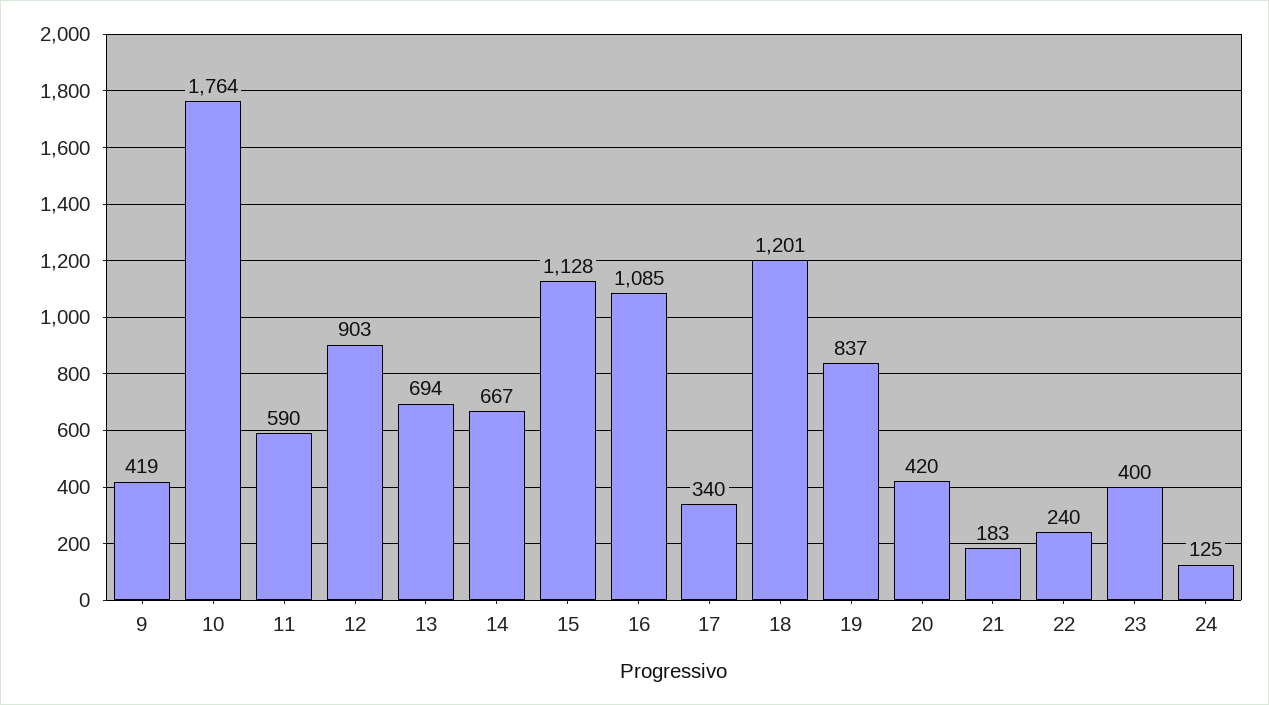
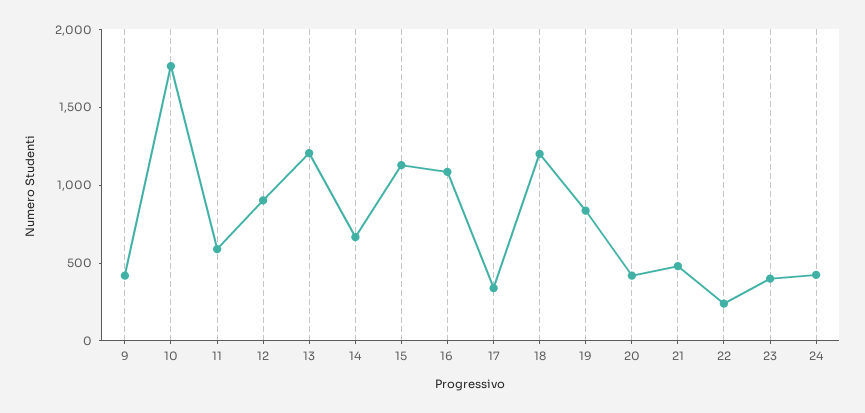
13: 694 -> 1200
21: 183 -> 500
24: 125 -> 400

